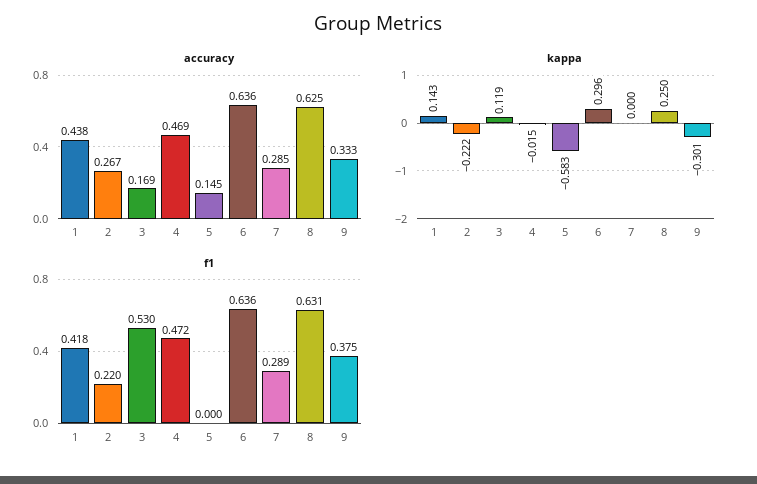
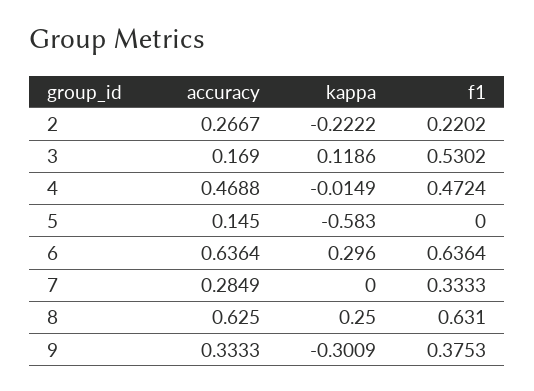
accuracy, 1: 0.438 -> none
kappa, 1: 0.143 -> none
f1, 1: 0.418 -> none
f1, 7: 0.289 -> 0.3333

